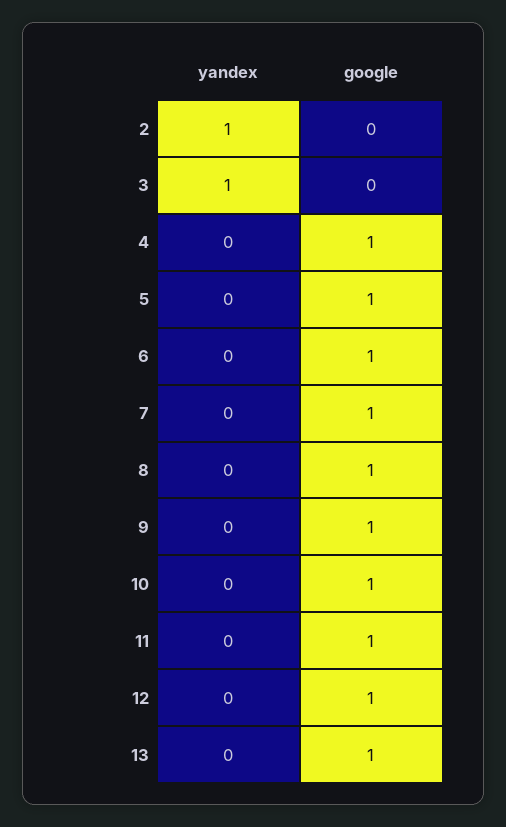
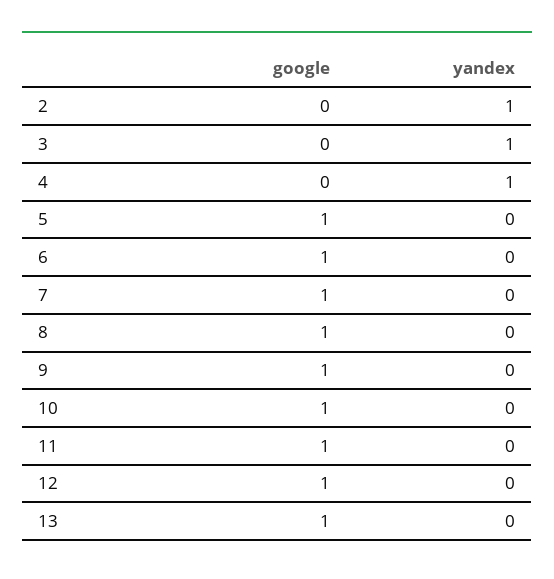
yandex, 4: 0 -> 1
google, 4: 1 -> 0

